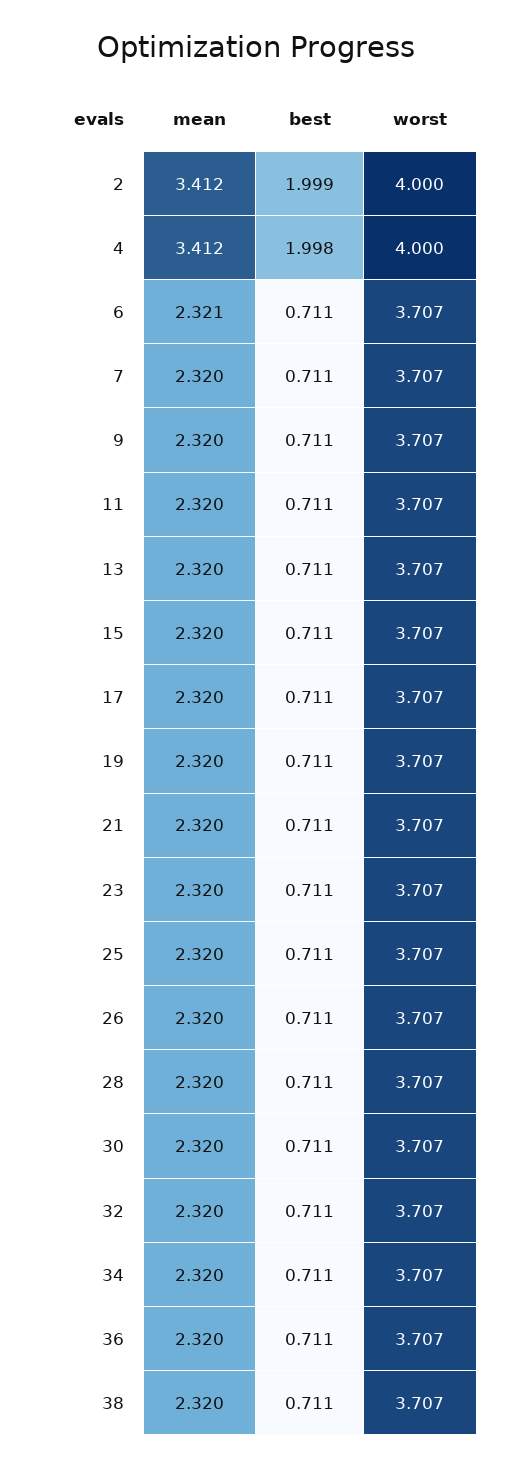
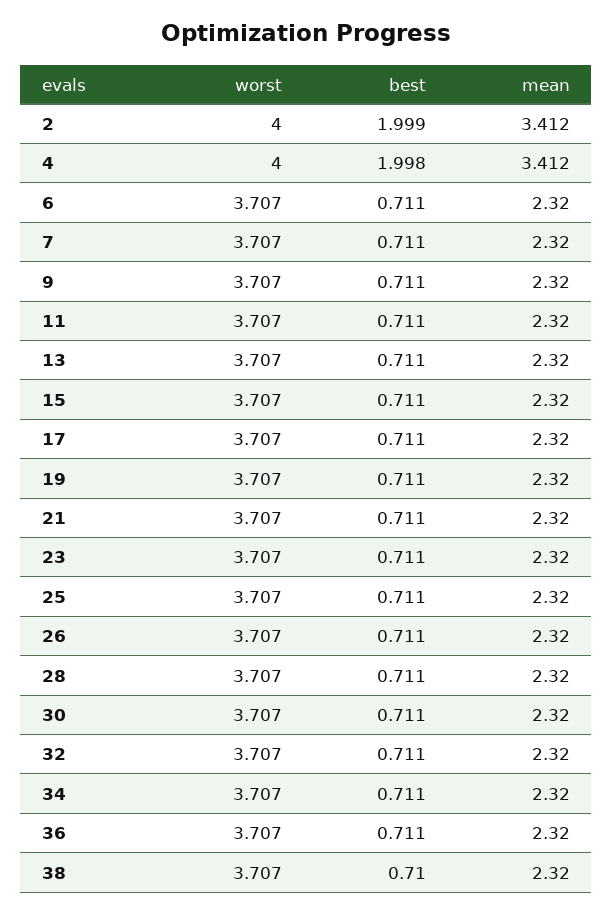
mean, 6: 2.321 -> 2.32
best, 38: 0.711 -> 0.71

